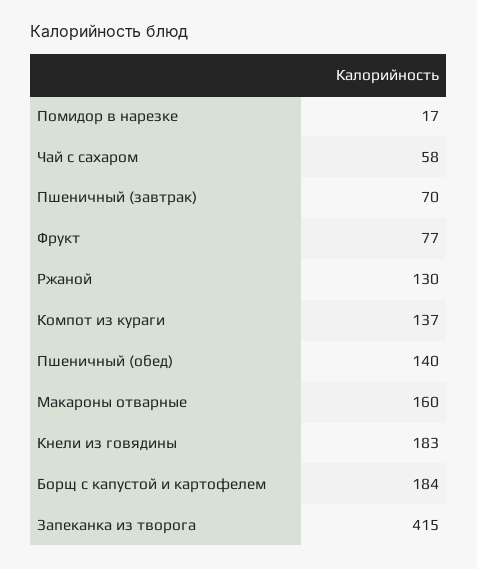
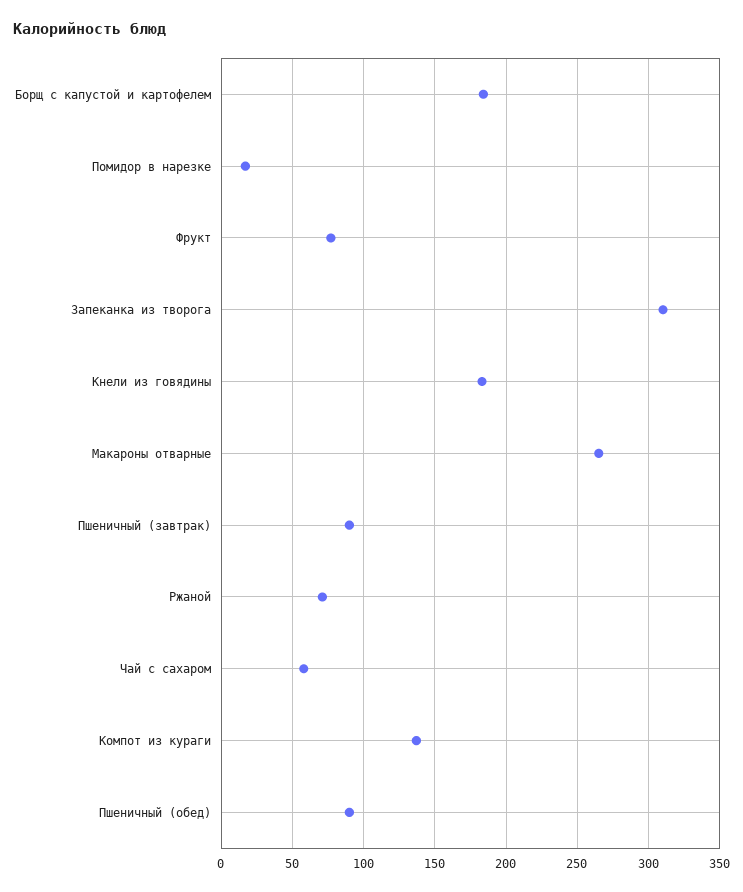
Пшеничный (завтрак): 70 -> 90
Ржаной: 130 -> 70
Пшеничный (обед): 140 -> 90
Макароны отварные: 160 -> 265
Запеканка из творога: 415 -> 310

